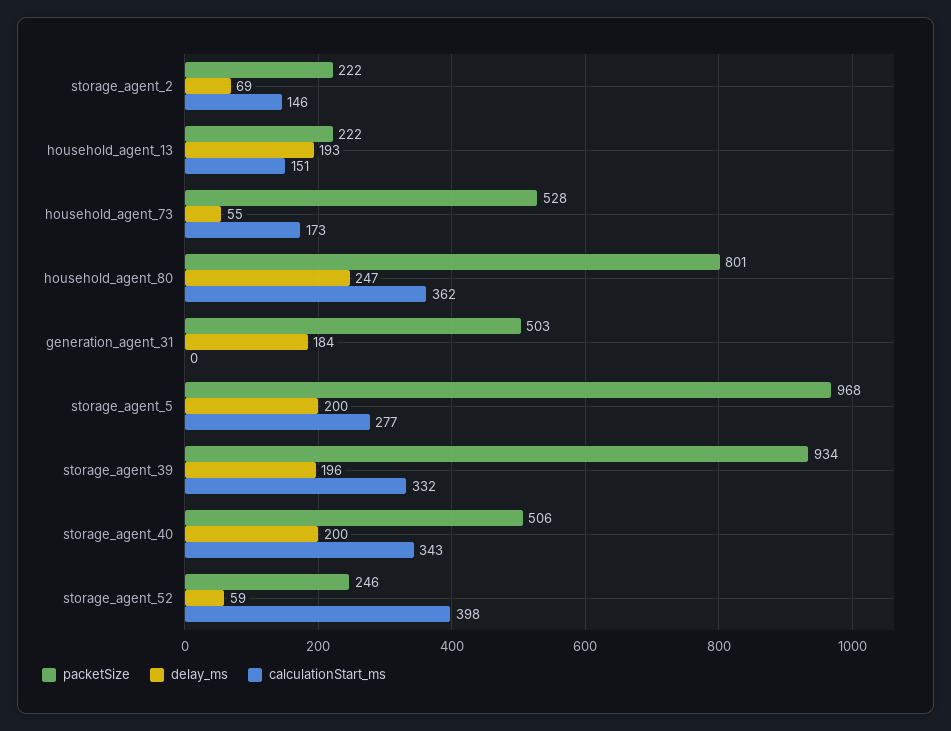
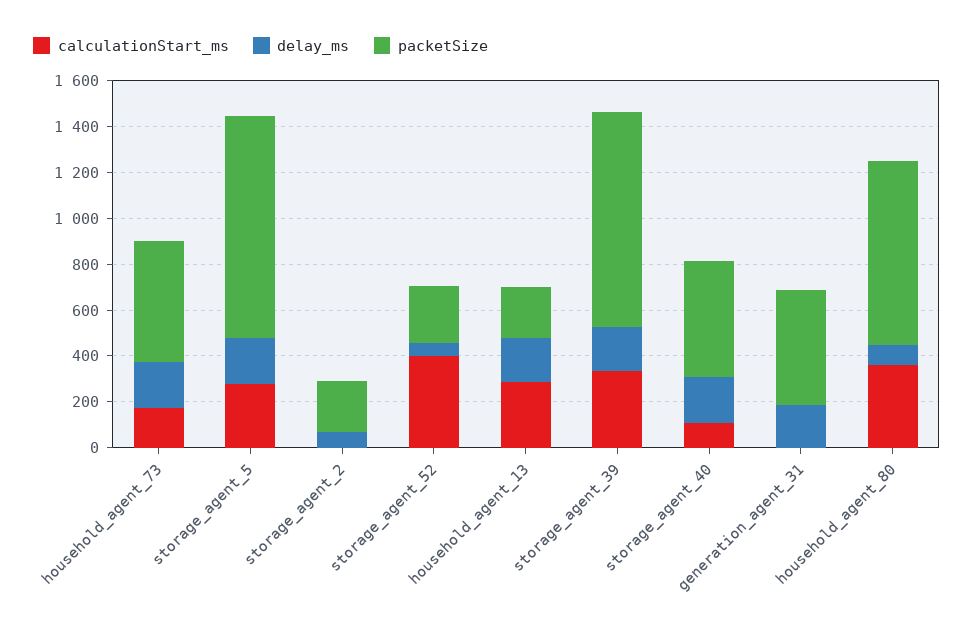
calculationStart_ms, storage_agent_2: 146 -> 0
calculationStart_ms, household_agent_13: 151 -> 300
delay_ms, household_agent_73: 55 -> 200
delay_ms, household_agent_80: 247 -> 100
calculationStart_ms, storage_agent_40: 343 -> 100

